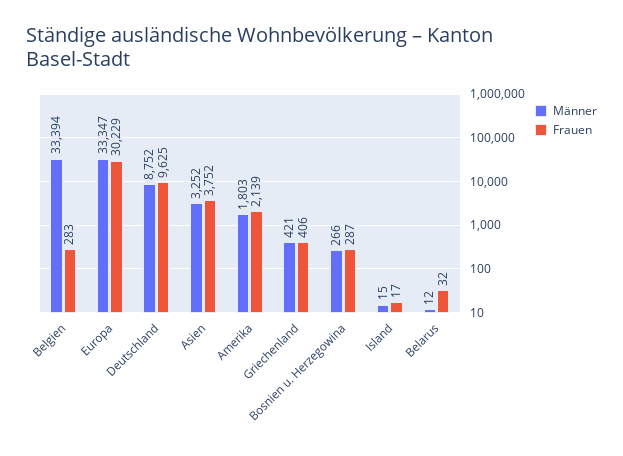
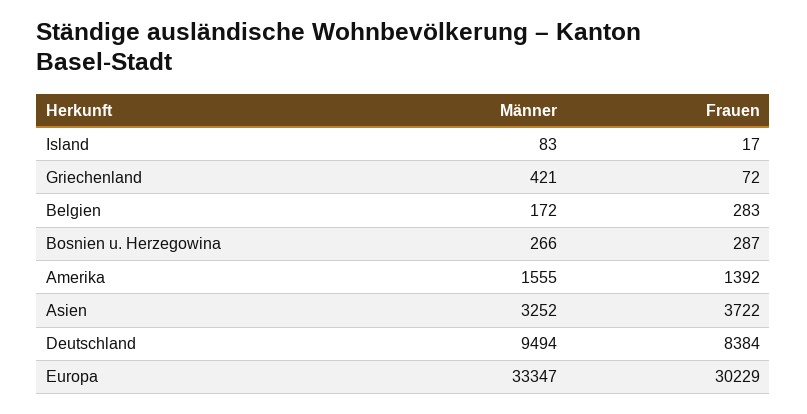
Männer, Belgien: 33394 -> 172
Männer, Deutschland: 8752 -> 9494
Frauen, Deutschland: 9625 -> 8384
Frauen, Asien: 3752 -> 3722
Männer, Amerika: 1803 -> 1555
Frauen, Amerika: 2139 -> 1392
Frauen, Griechenland: 406 -> 72
Männer, Island: 15 -> 83
Männer, Belarus: 12 -> none
Frauen, Belarus: 32 -> none

